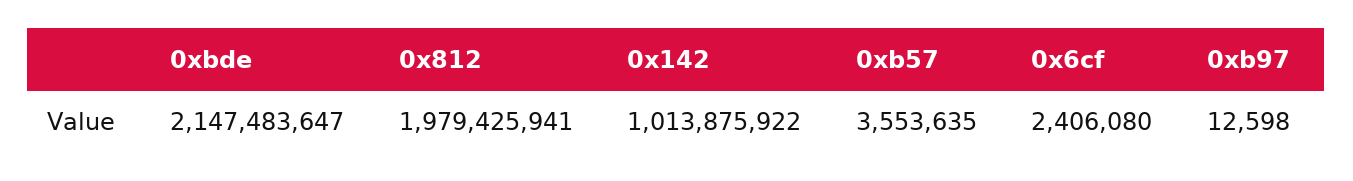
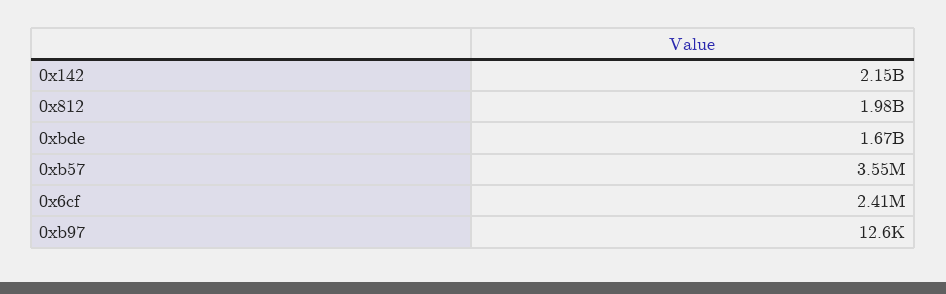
0xbde: 2147483647 -> 1670000000
0x142: 1013875922 -> 2150000000

